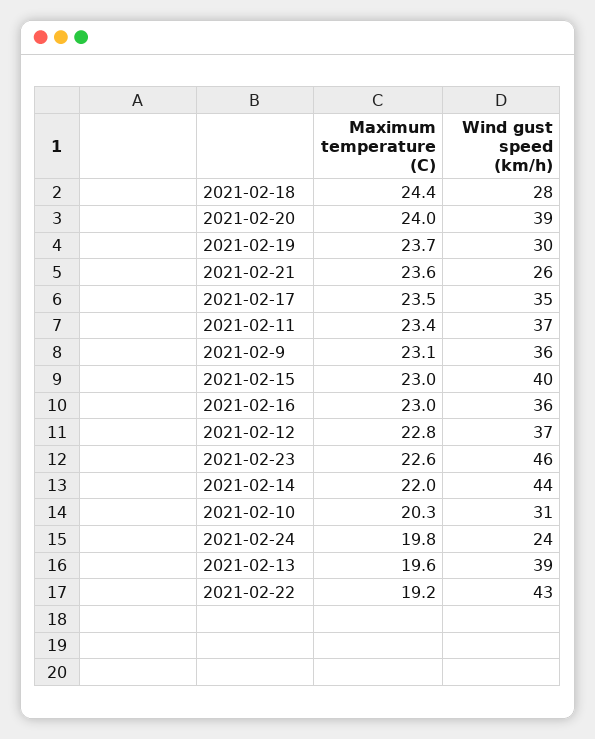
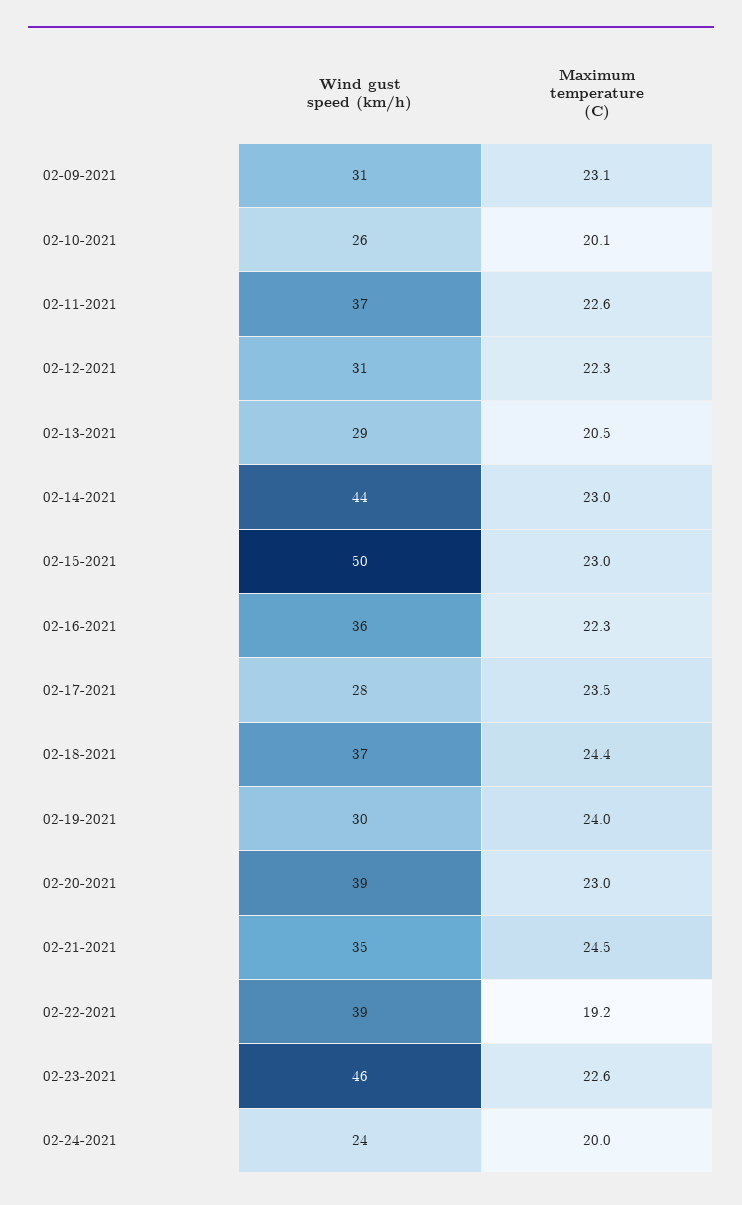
Wind gust speed (km/h), 2021-02-18: 28 -> 37
Maximum temperature (C), 2021-02-20: 24 -> 23
Maximum temperature (C), 2021-02-19: 23.7 -> 24
Maximum temperature (C), 2021-02-21: 23.6 -> 24.5
Wind gust speed (km/h), 2021-02-21: 26 -> 35
Wind gust speed (km/h), 2021-02-17: 35 -> 28
Maximum temperature (C), 2021-02-11: 23.4 -> 22.6
Wind gust speed (km/h), 2021-02-9: 36 -> 31
Wind gust speed (km/h), 2021-02-15: 40 -> 50
Maximum temperature (C), 2021-02-16: 23 -> 22.3
Maximum temperature (C), 2021-02-12: 22.8 -> 22.3
Wind gust speed (km/h), 2021-02-12: 37 -> 31
Maximum temperature (C), 2021-02-14: 22 -> 23
Maximum temperature (C), 2021-02-10: 20.3 -> 20.1
Wind gust speed (km/h), 2021-02-10: 31 -> 26
Maximum temperature (C), 2021-02-24: 19.8 -> 20
Maximum temperature (C), 2021-02-13: 19.6 -> 20.5
Wind gust speed (km/h), 2021-02-13: 39 -> 29
Wind gust speed (km/h), 2021-02-22: 43 -> 39

